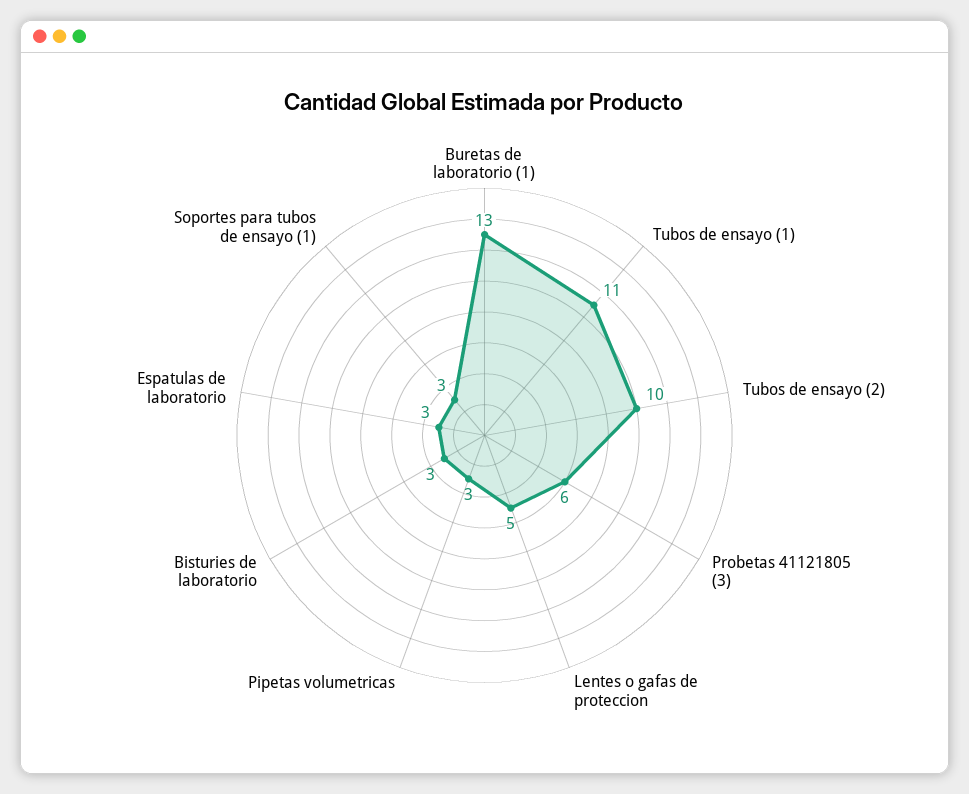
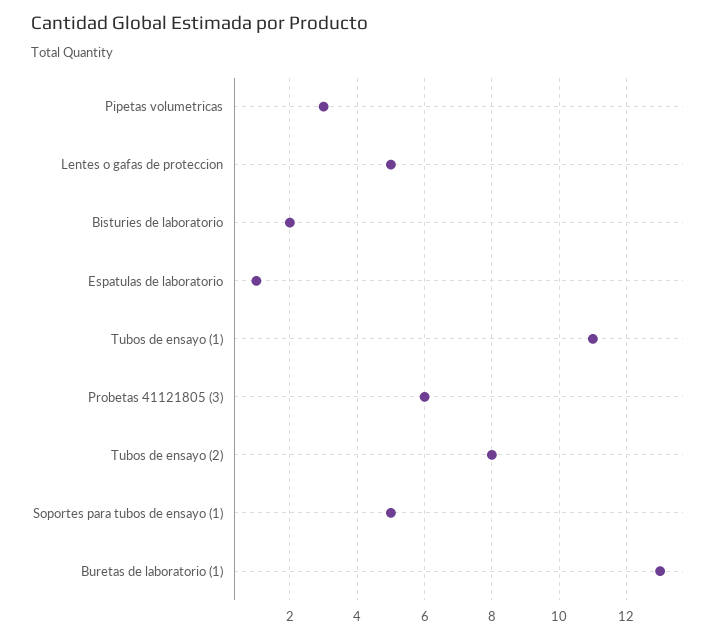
Tubos de ensayo (2): 10 -> 8
Bisturies de laboratorio: 3 -> 2
Espatulas de laboratorio: 3 -> 1
Soportes para tubos de ensayo (1): 3 -> 5

